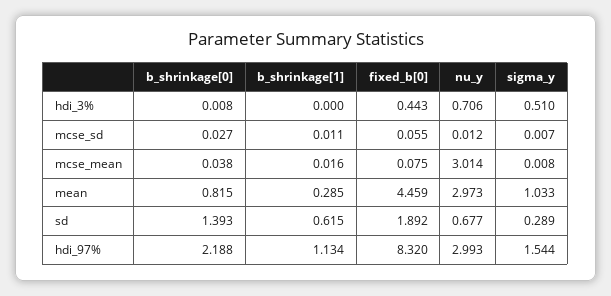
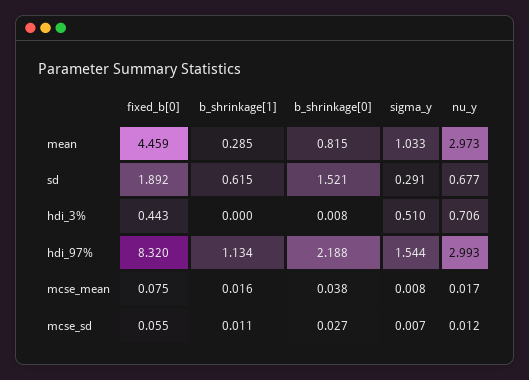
nu_y, mcse_mean: 3.014 -> 0.017
b_shrinkage[0], sd: 1.393 -> 1.521
sigma_y, sd: 0.289 -> 0.291

